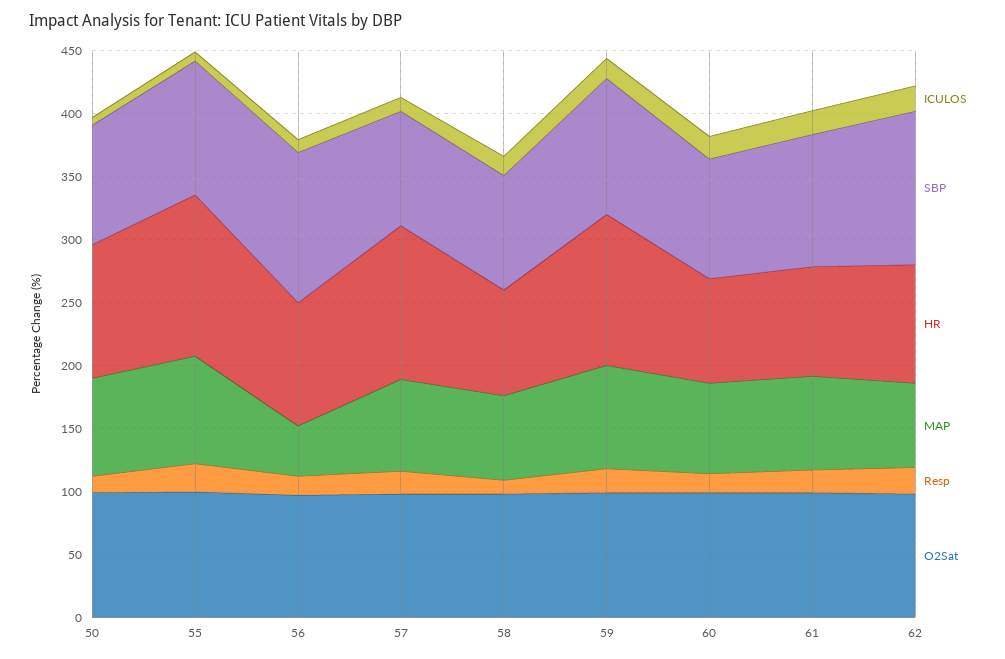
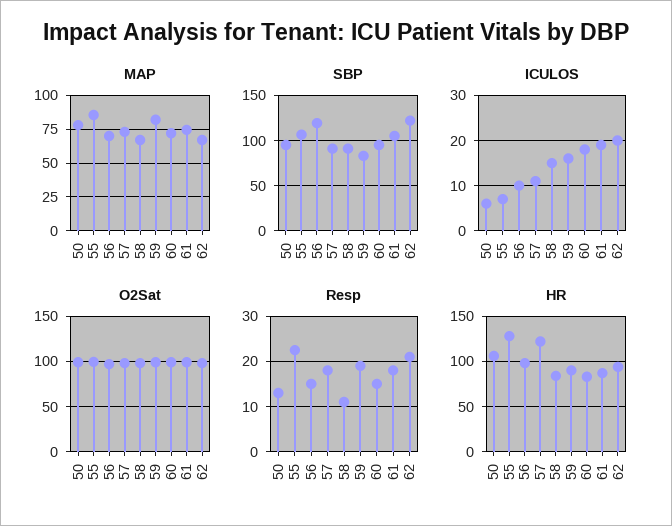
MAP, 56: 40 -> 70
SBP, 59: 110 -> 80
HR, 59: 120 -> 90

